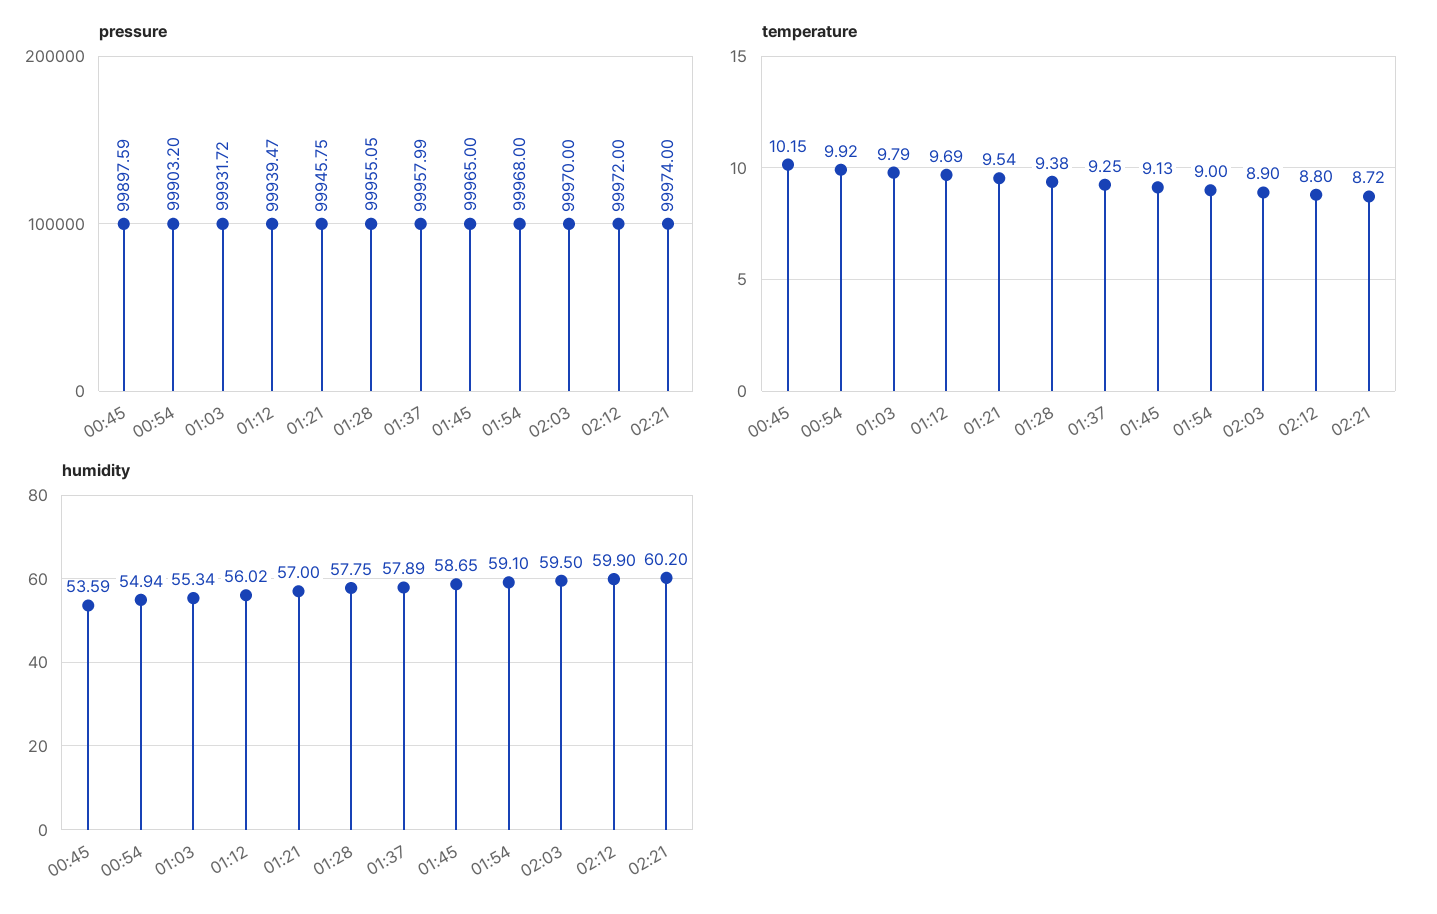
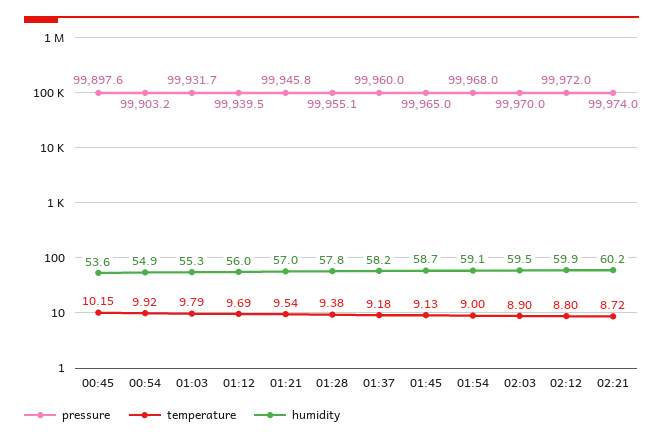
pressure, 01:37: 99957.99 -> 99960
temperature, 01:37: 9.25 -> 9.18
humidity, 01:37: 57.89 -> 58.2

